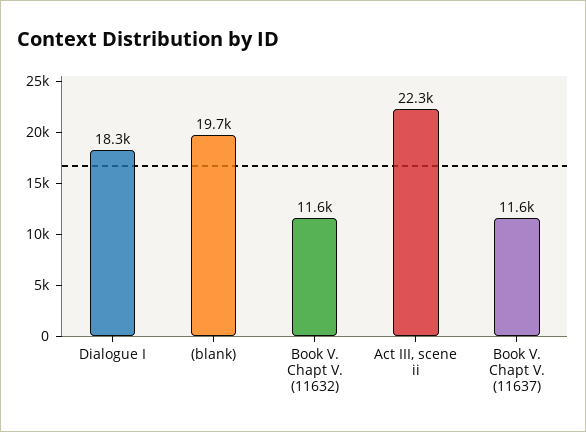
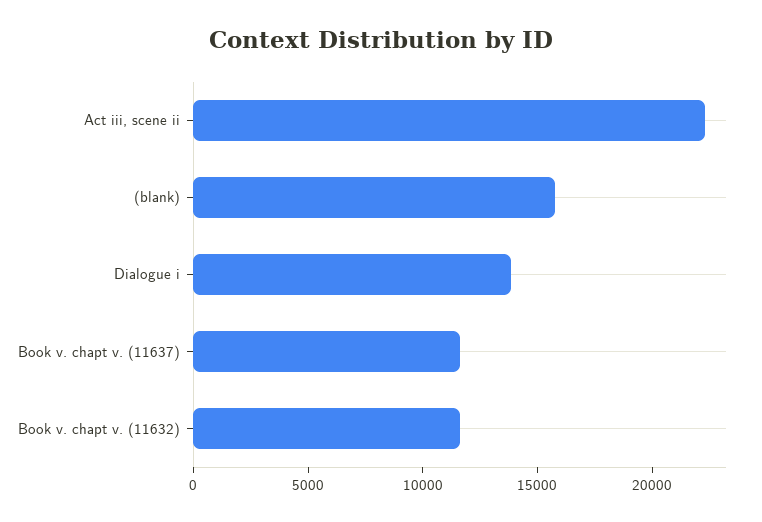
Dialogue I: 18300 -> 14000
(blank): 19700 -> 16000

